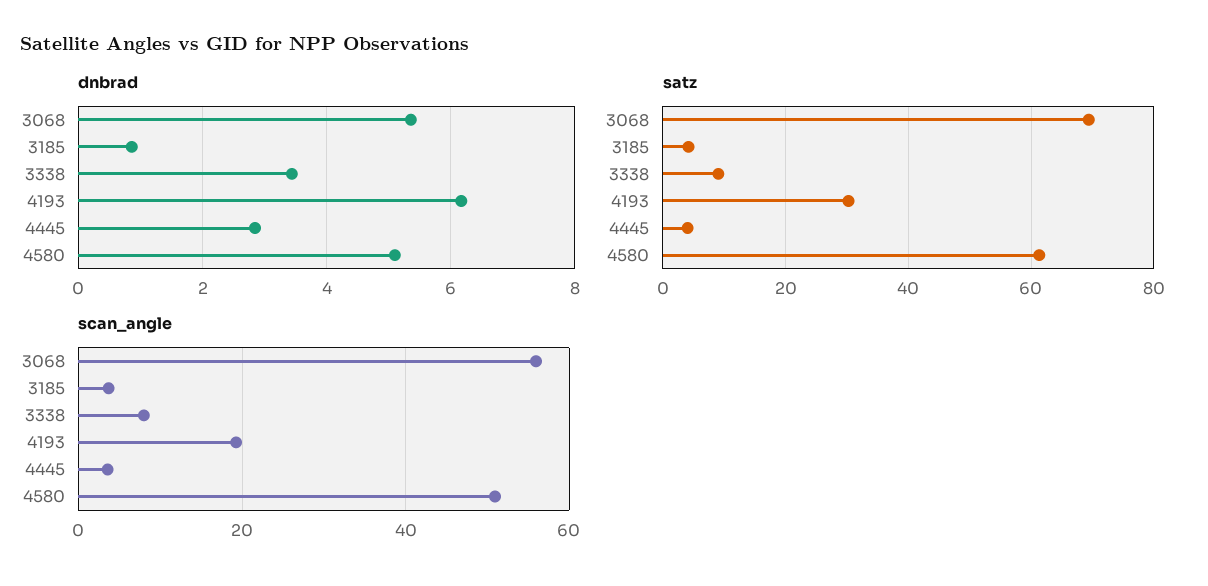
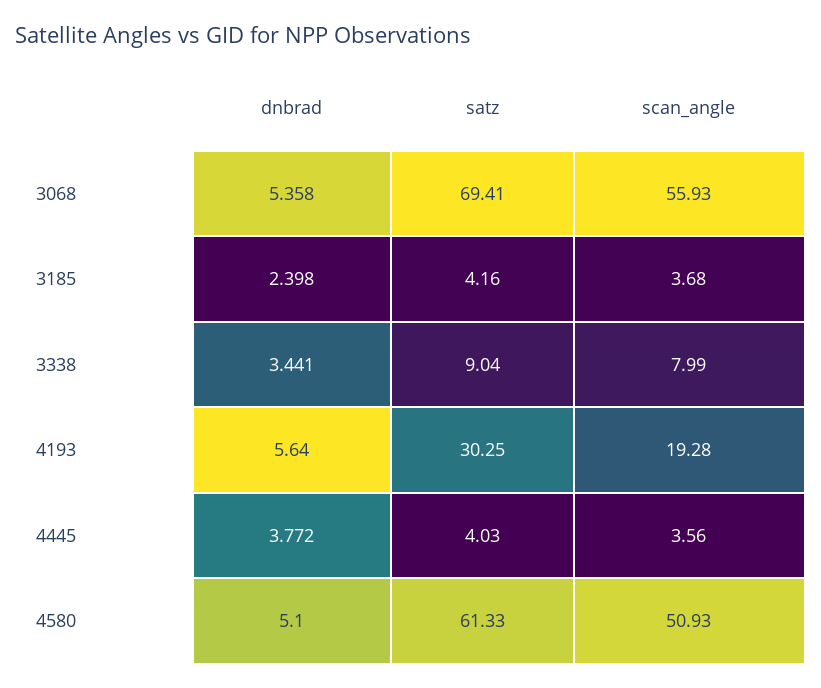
dnbrad, 3185: 0.8 -> 2.398
dnbrad, 4193: 6.2 -> 5.64
dnbrad, 4445: 2.8 -> 3.772

